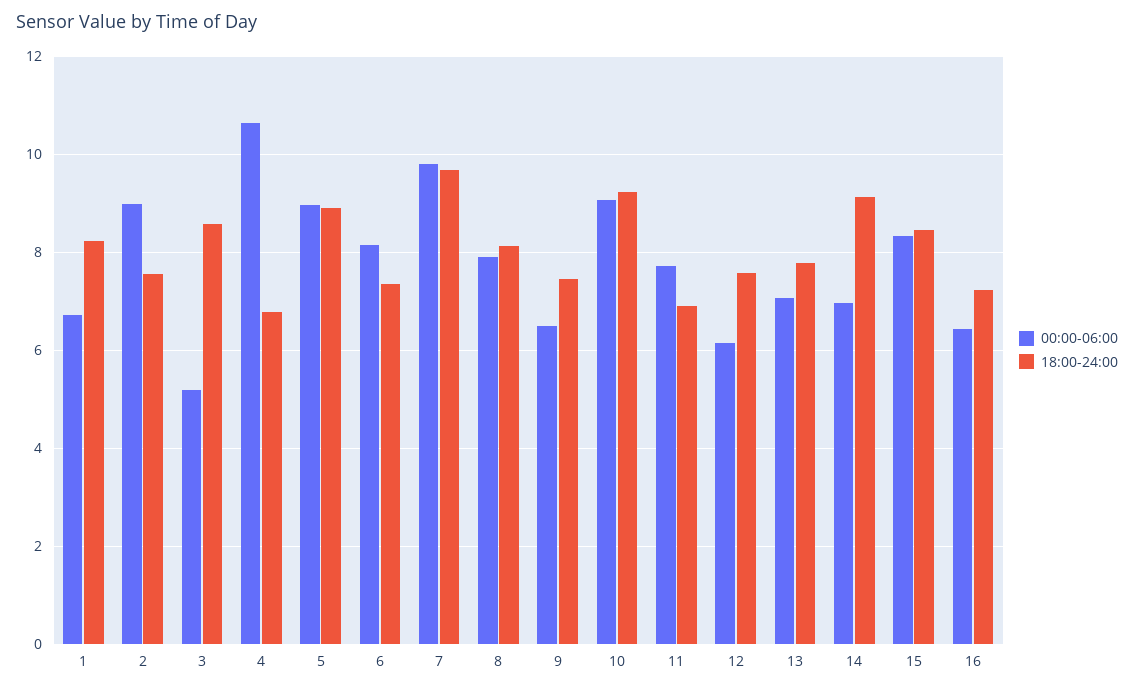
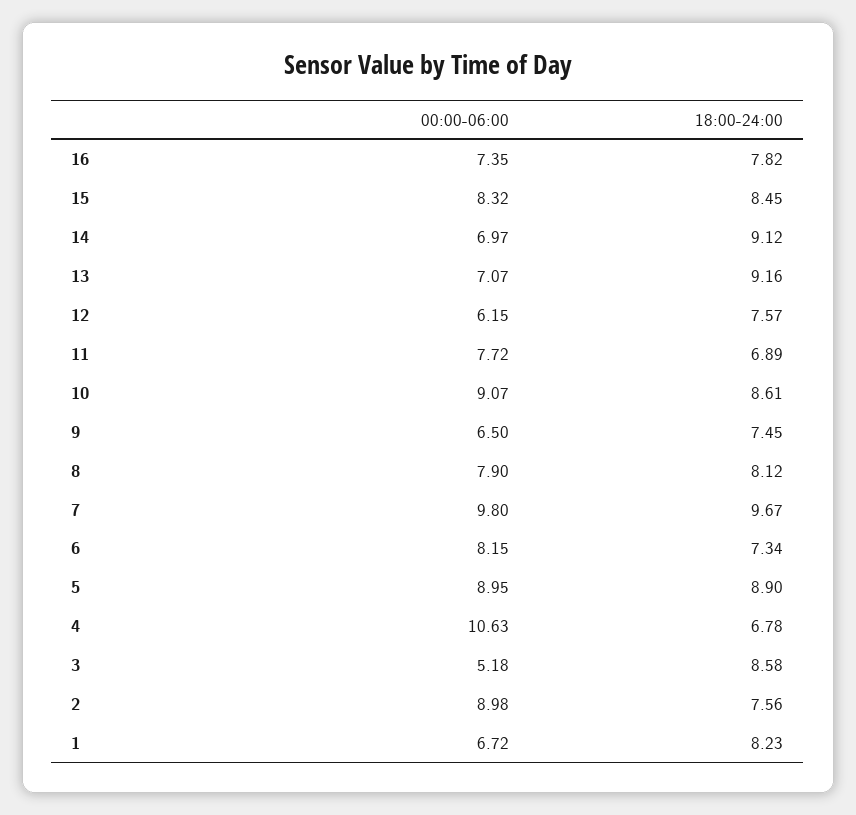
18:00-24:00, 10: 9.2 -> 8.61
18:00-24:00, 13: 7.8 -> 9.16
00:00-06:00, 16: 6.4 -> 7.35
18:00-24:00, 16: 7.2 -> 7.82

